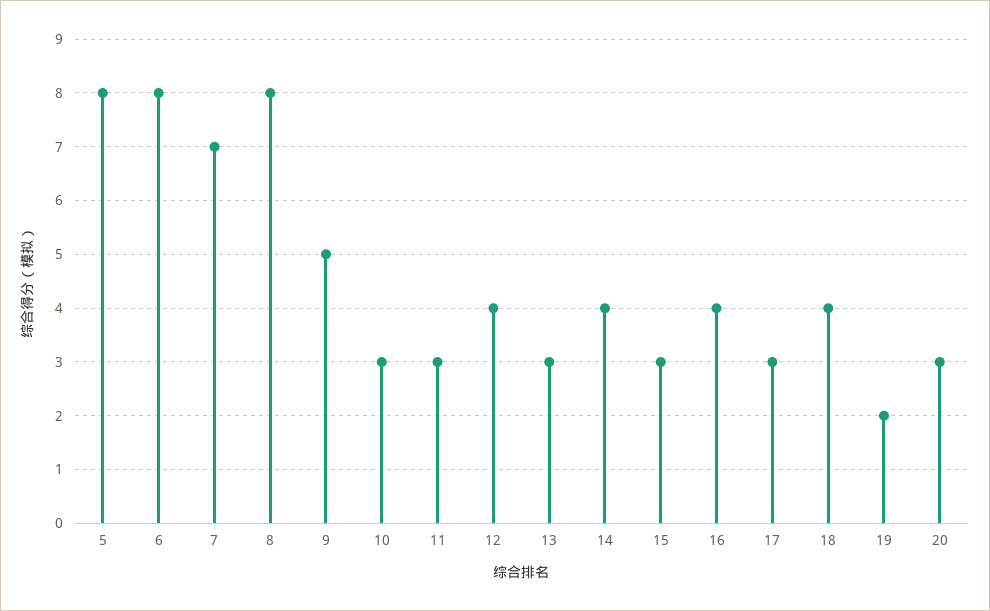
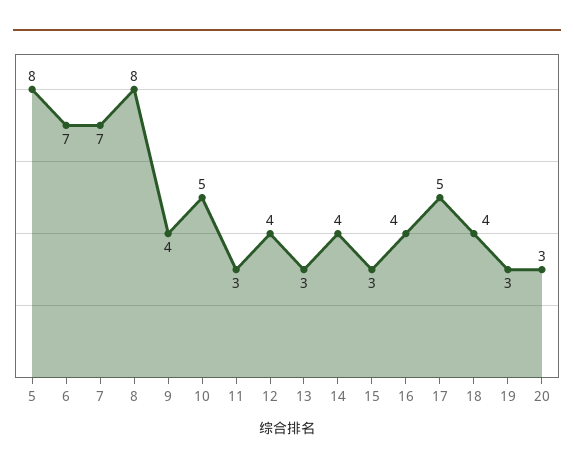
6: 8 -> 7
9: 5 -> 4
10: 3 -> 5
17: 3 -> 5
19: 2 -> 3

